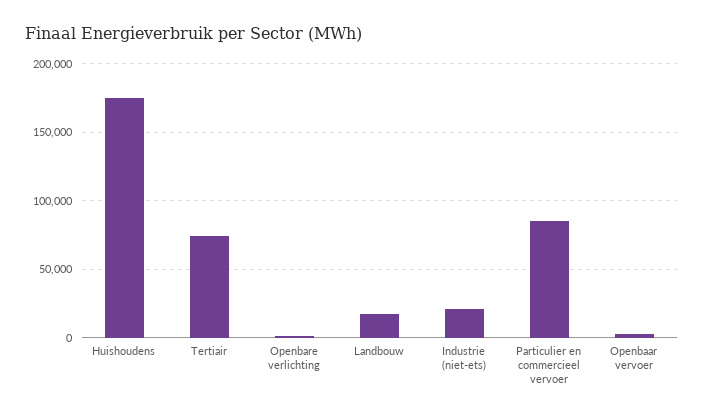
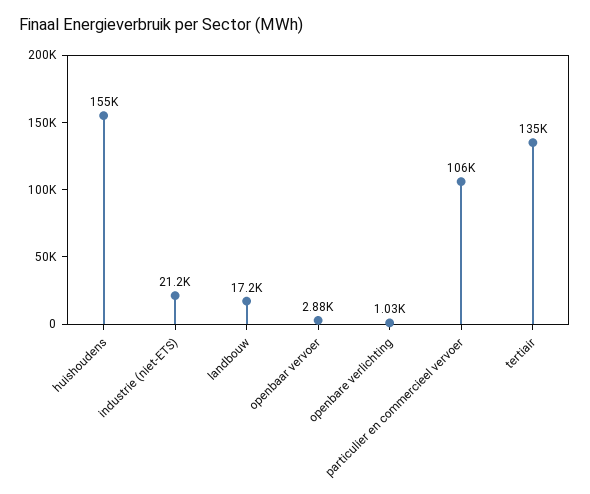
Huishoudens: 175000 -> 155000
Tertiair: 75000 -> 135000
Particulier en commercieel vervoer: 85000 -> 106000

